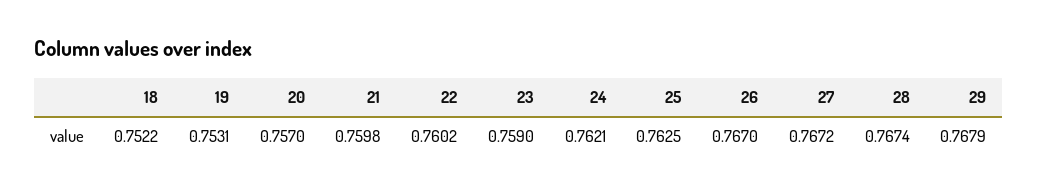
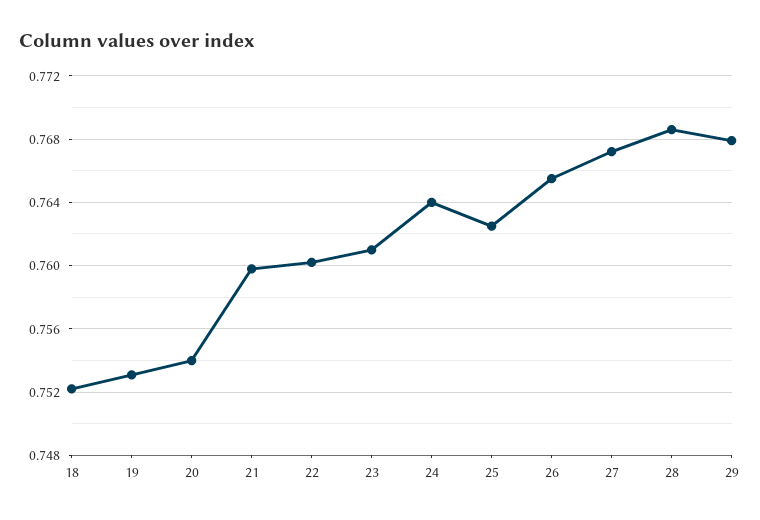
20: 0.757 -> 0.754
23: 0.759 -> 0.761
24: 0.7621 -> 0.764
26: 0.767 -> 0.7655
28: 0.7674 -> 0.7685

